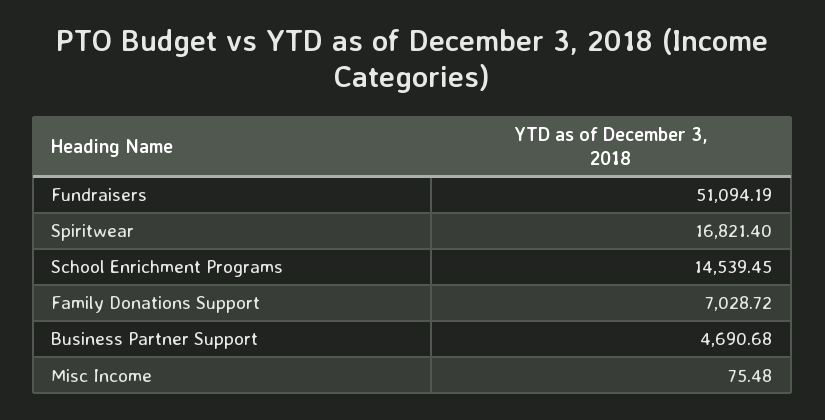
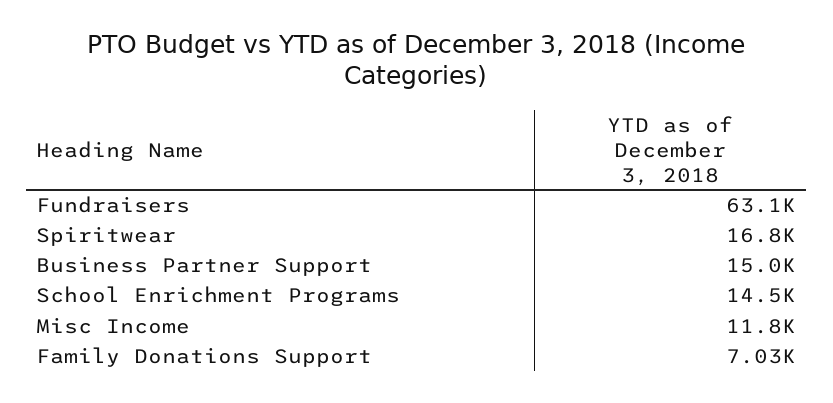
Fundraisers: 51094.19 -> 63100
Business Partner Support: 4690.68 -> 15000
Misc Income: 75.48 -> 11800

